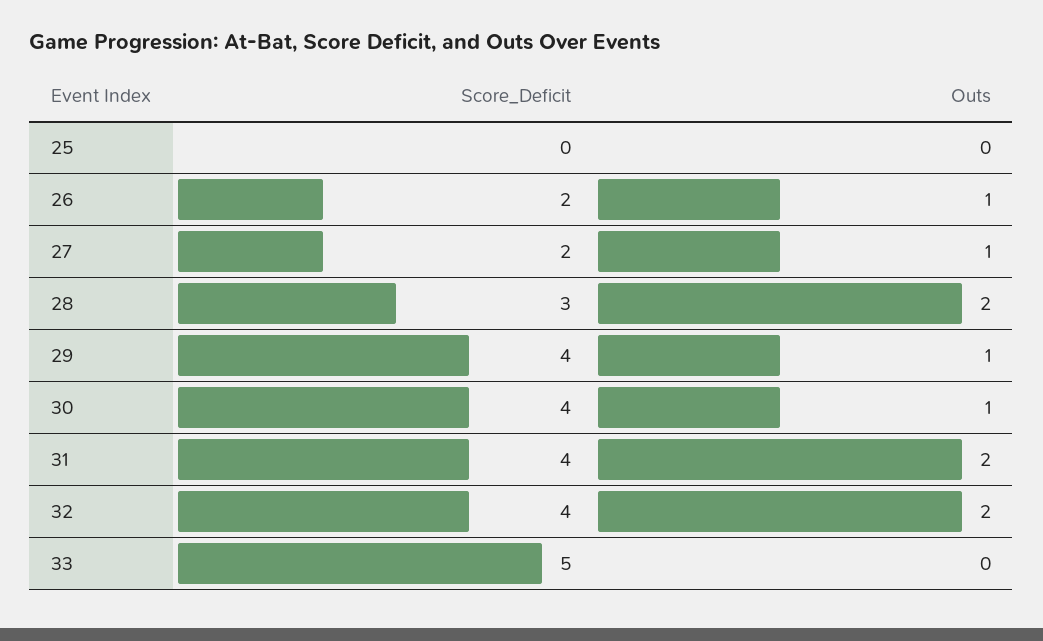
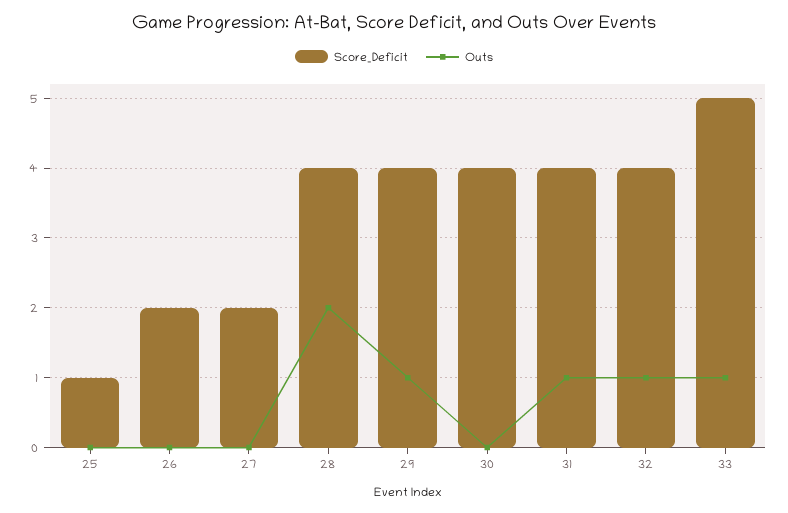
Score_Deficit, 25: 0 -> 1
Outs, 26: 1 -> 0
Outs, 27: 1 -> 0
Score_Deficit, 28: 3 -> 4
Outs, 30: 1 -> 0
Outs, 31: 2 -> 1
Outs, 32: 2 -> 1
Outs, 33: 0 -> 1

